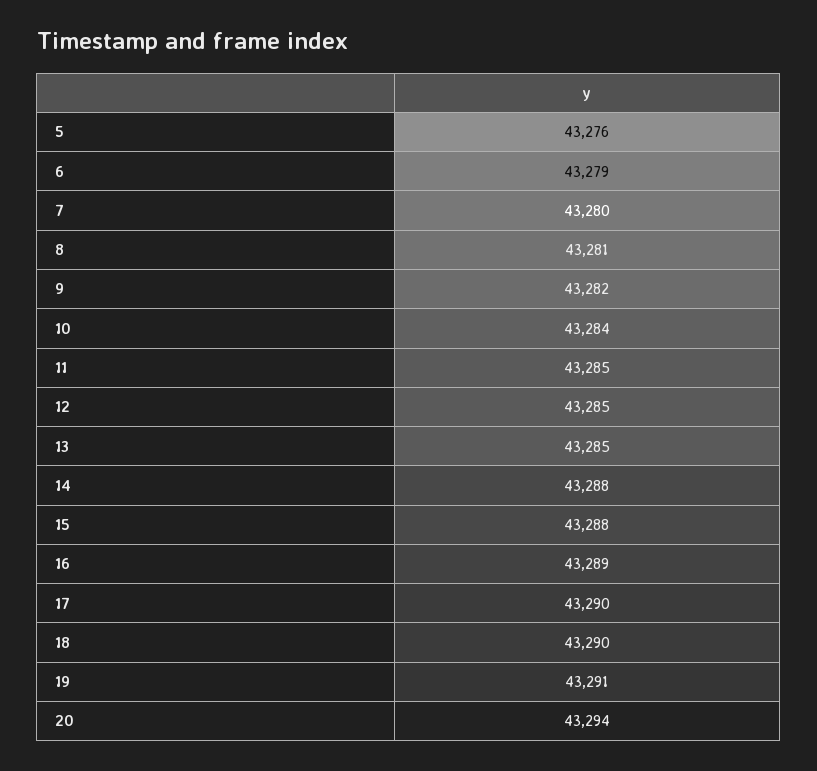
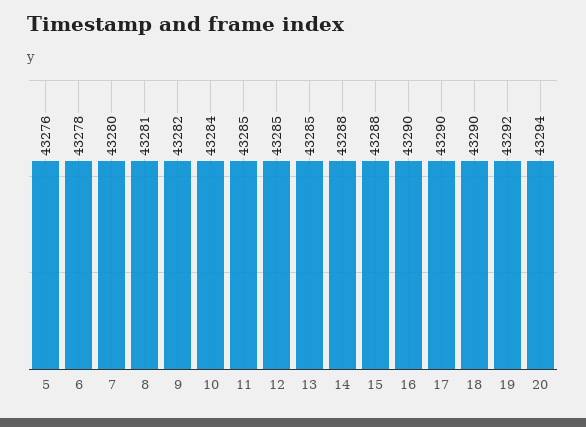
6: 43279 -> 43278
16: 43289 -> 43290
19: 43291 -> 43292

